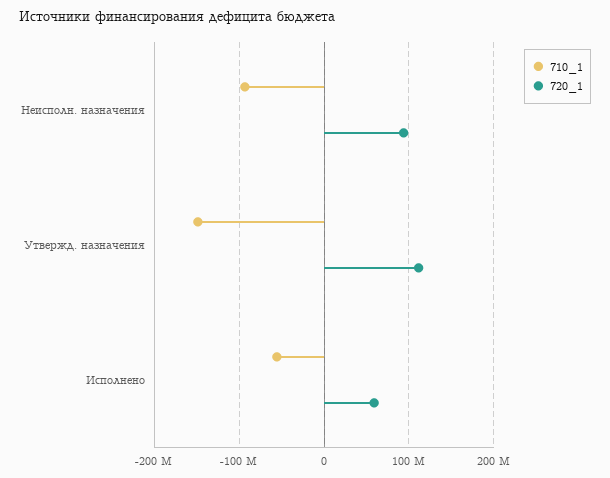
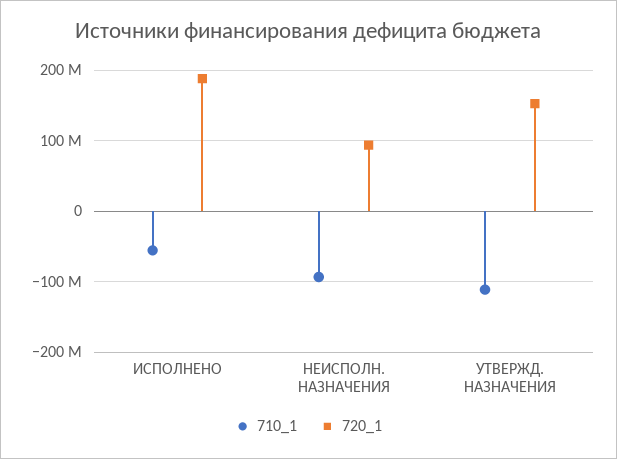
710_1, Утвержд. назначения: -150000000 -> -110000000
720_1, Утвержд. назначения: 110000000 -> 150000000
720_1, Исполнено: 60000000 -> 190000000

